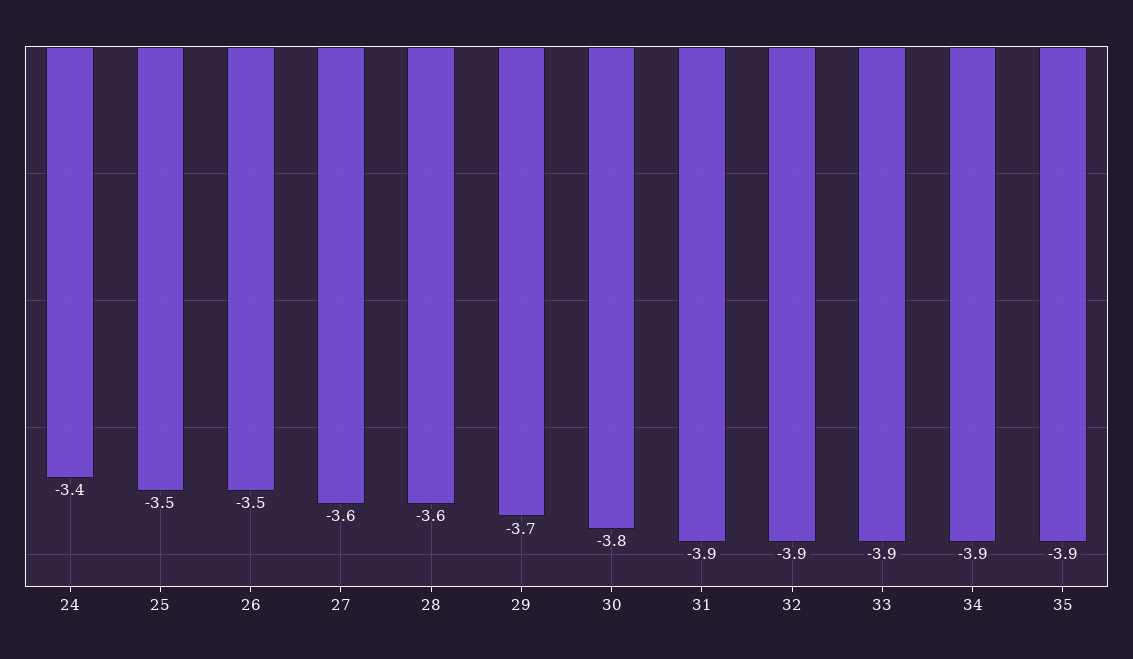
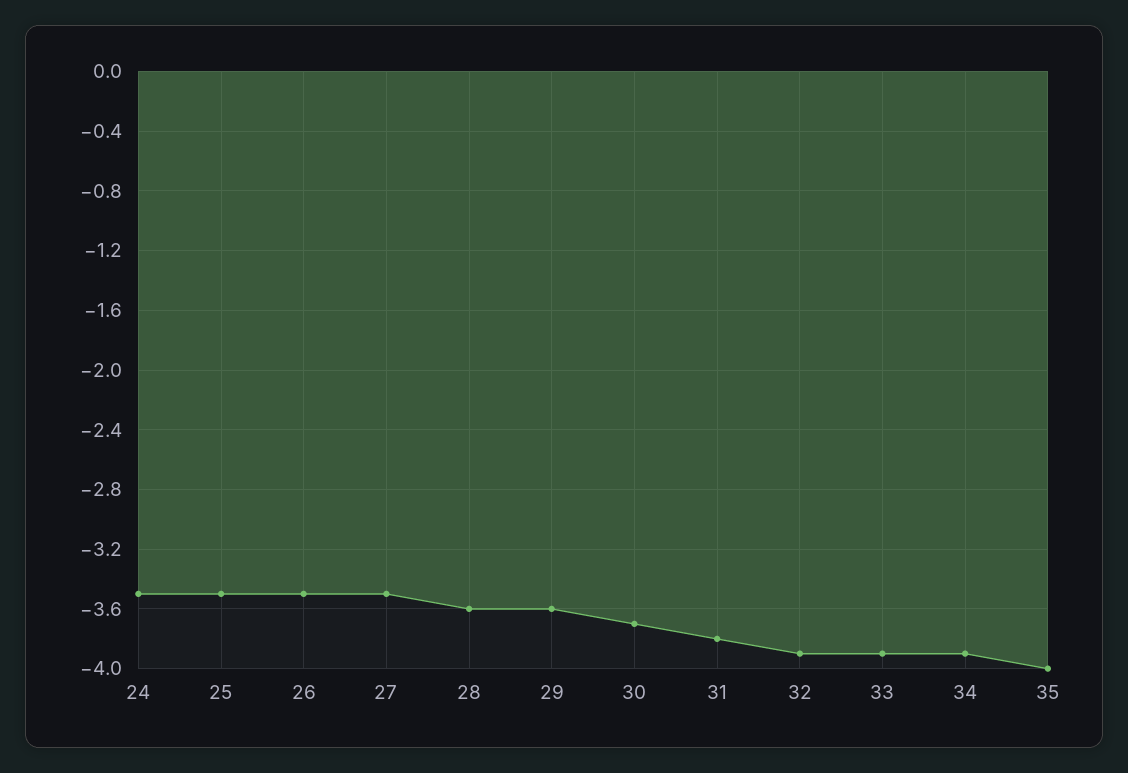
24: -3.4 -> -3.5
27: -3.6 -> -3.5
29: -3.7 -> -3.6
30: -3.8 -> -3.7
31: -3.9 -> -3.8
35: -3.9 -> -4

